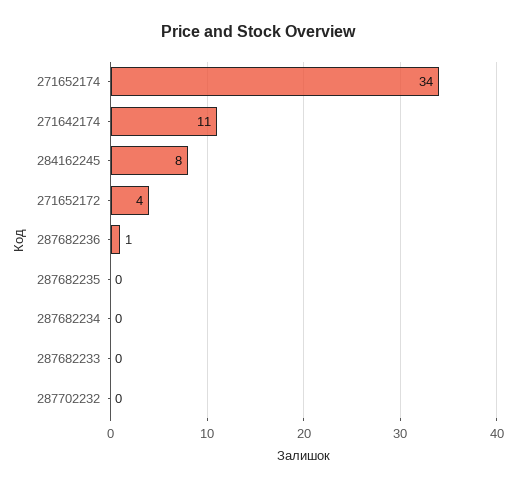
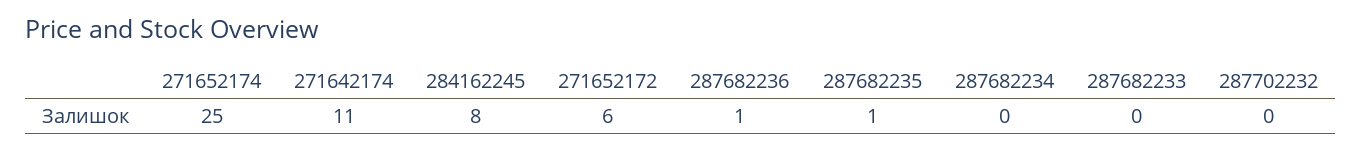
271652174: 34 -> 25
271652172: 4 -> 6
287682235: 0 -> 1

